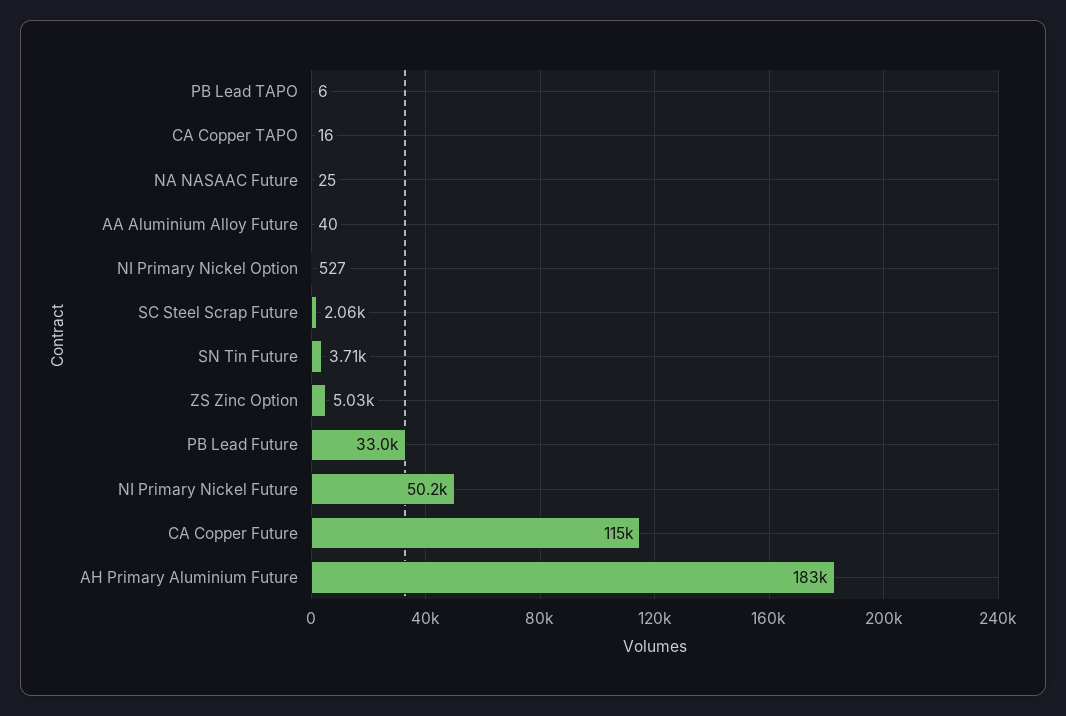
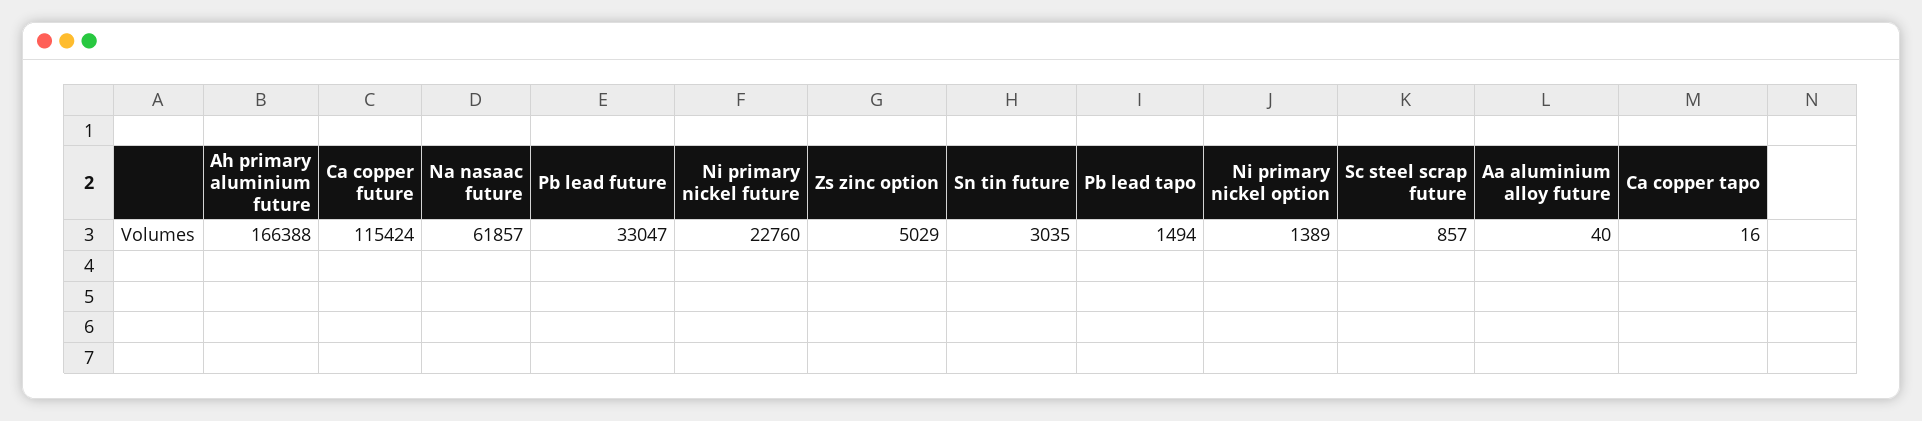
PB Lead TAPO: 6 -> 1494
NA NASAAC Future: 25 -> 61857
NI Primary Nickel Option: 527 -> 1389
SC Steel Scrap Future: 2060 -> 857
SN Tin Future: 3710 -> 3035
NI Primary Nickel Future: 50200 -> 22760
AH Primary Aluminium Future: 183000 -> 166388

